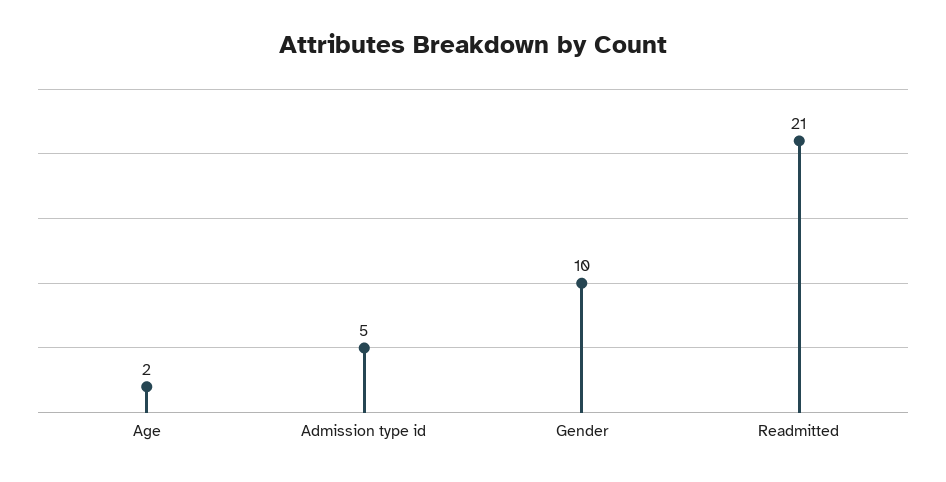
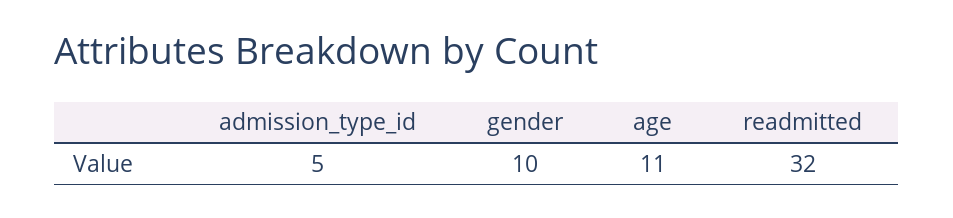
Age: 2 -> 11
Readmitted: 21 -> 32

